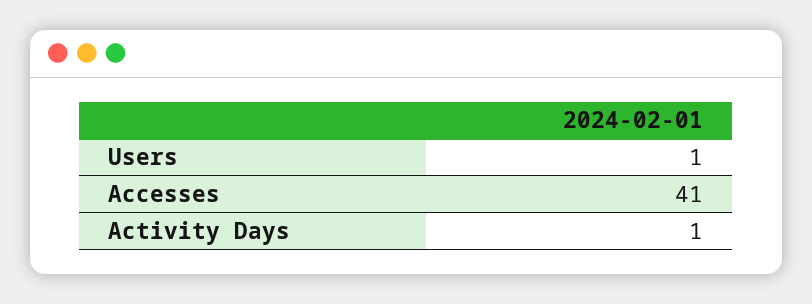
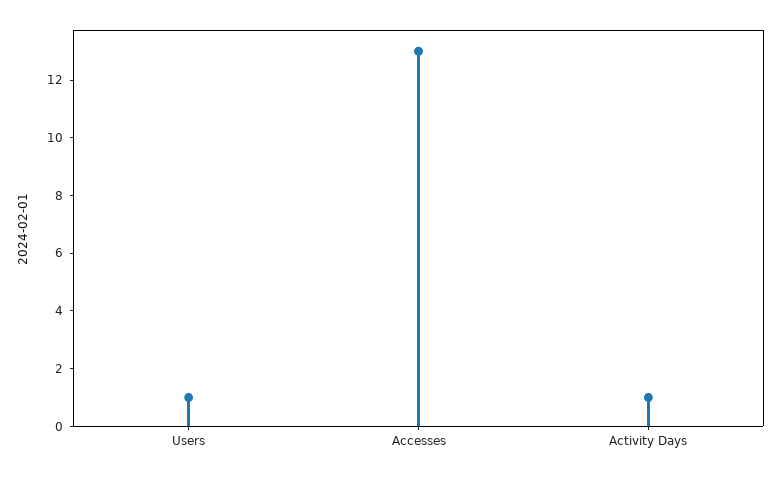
Accesses: 41 -> 13

